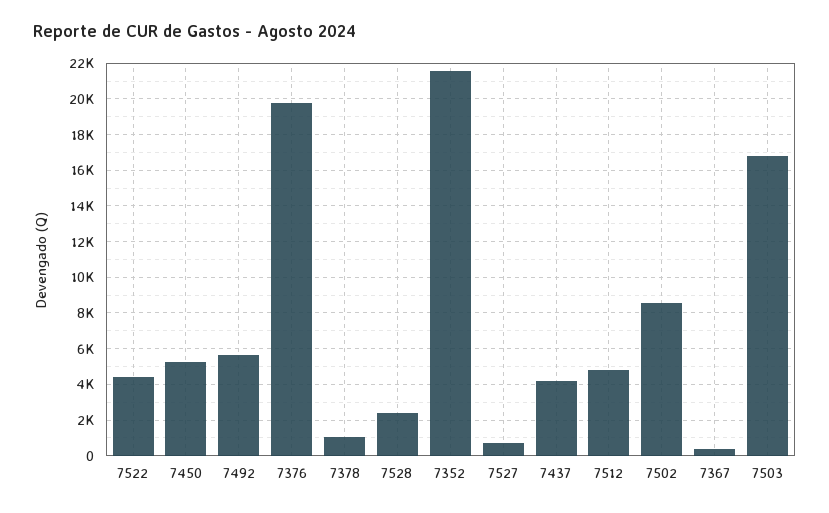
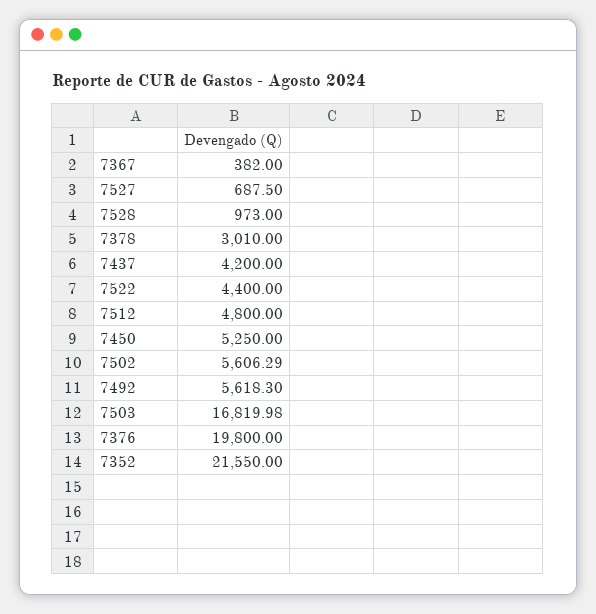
7378: 1000 -> 3010
7528: 2500 -> 973
7502: 8500 -> 5606.29

